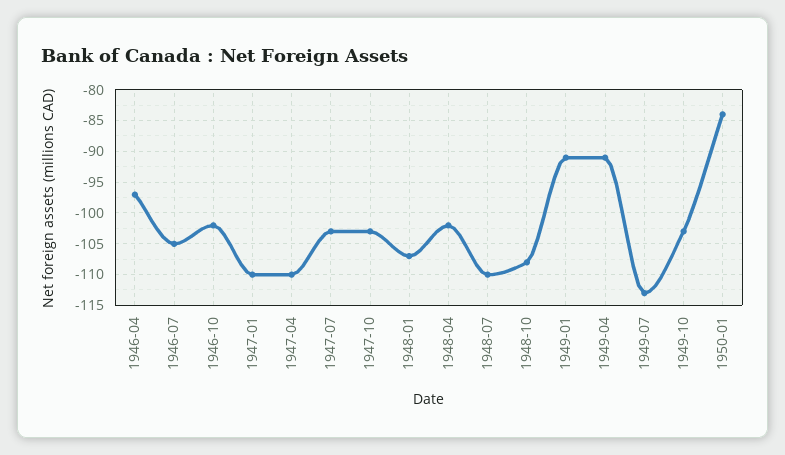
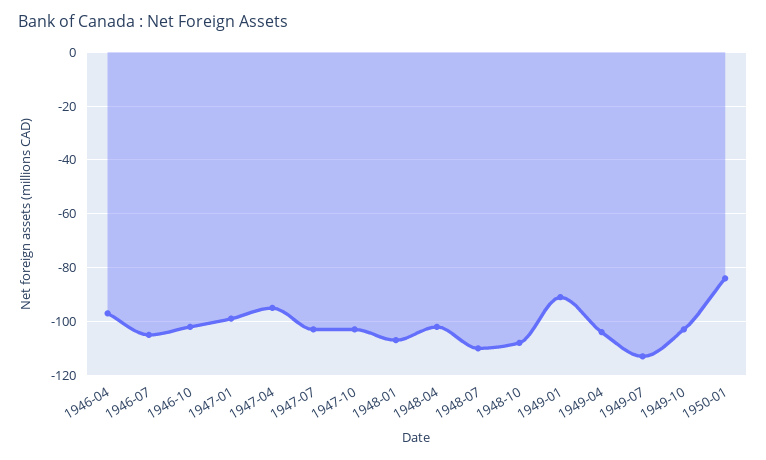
1947-01: -110 -> -100
1947-04: -110 -> -95
1949-04: -91 -> -105

